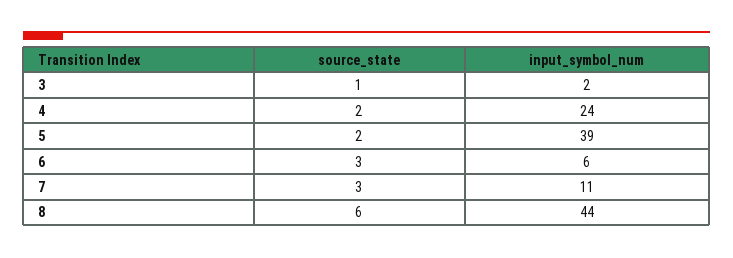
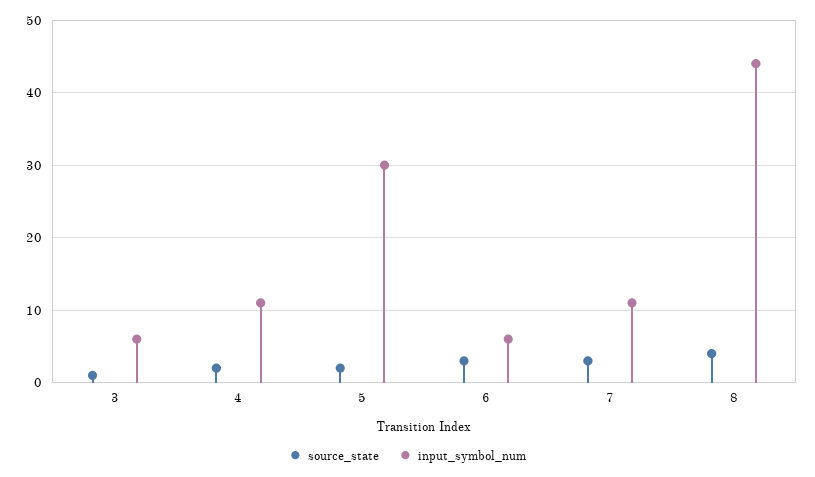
input_symbol_num, 3: 2 -> 6
input_symbol_num, 4: 24 -> 11
input_symbol_num, 5: 39 -> 30
source_state, 8: 6 -> 4

